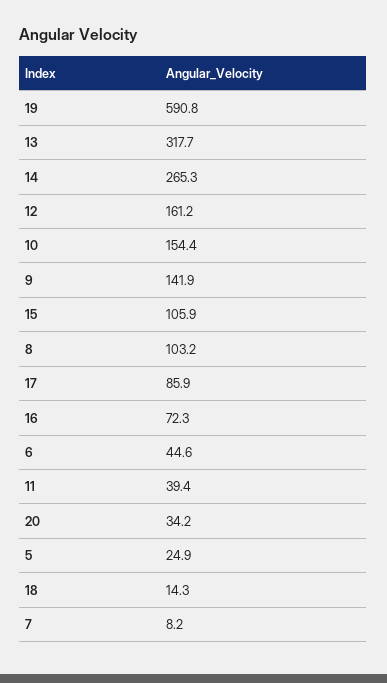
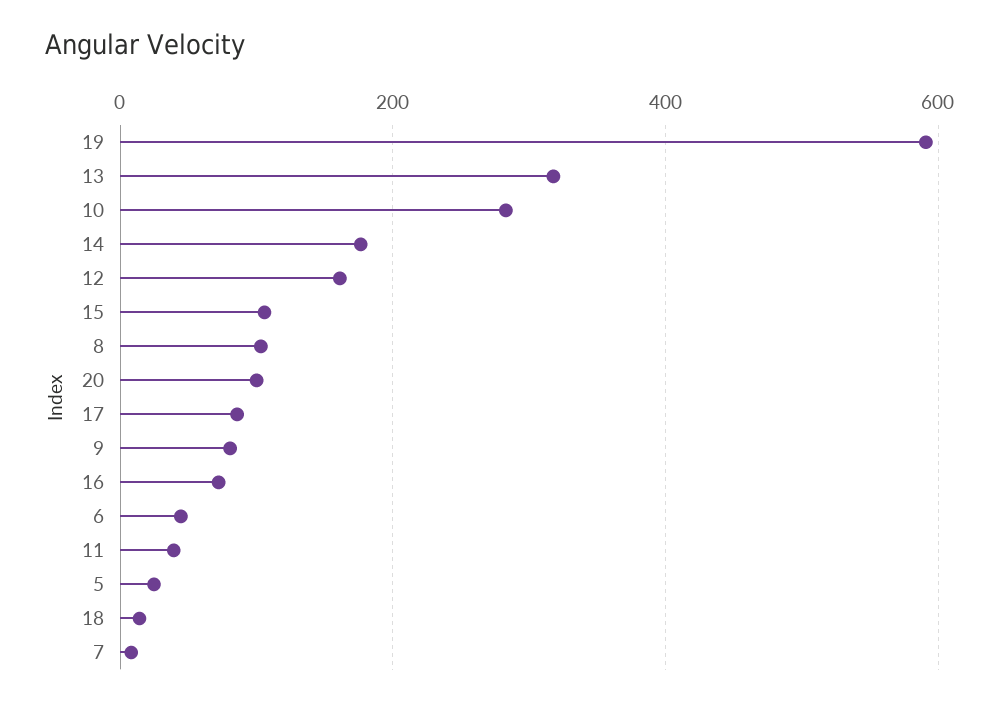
14: 265.3 -> 180
10: 154.4 -> 280
9: 141.9 -> 80
20: 34.2 -> 100

